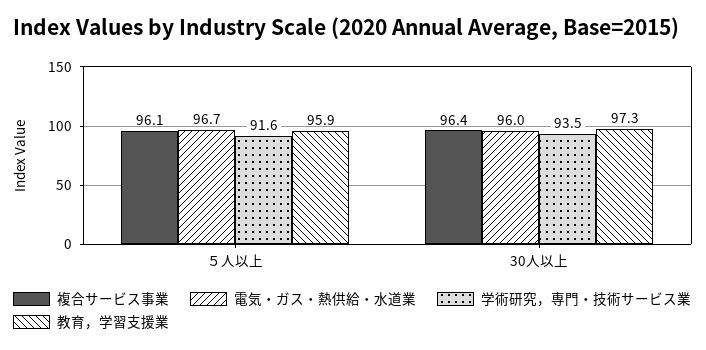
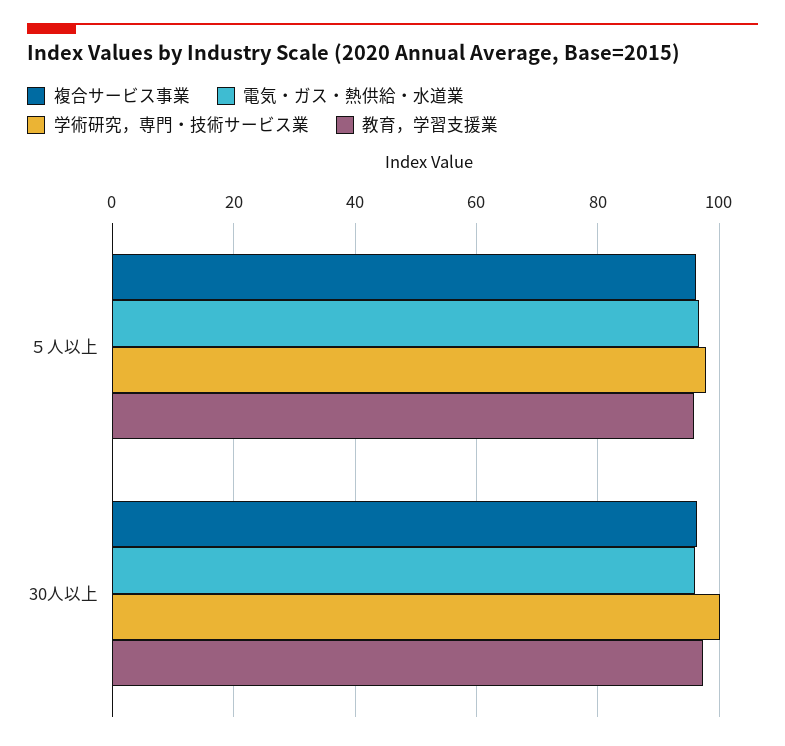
学術研究，専門・技術サービス業, ５人以上: 91.6 -> 98
学術研究，専門・技術サービス業, 30人以上: 93.5 -> 100

